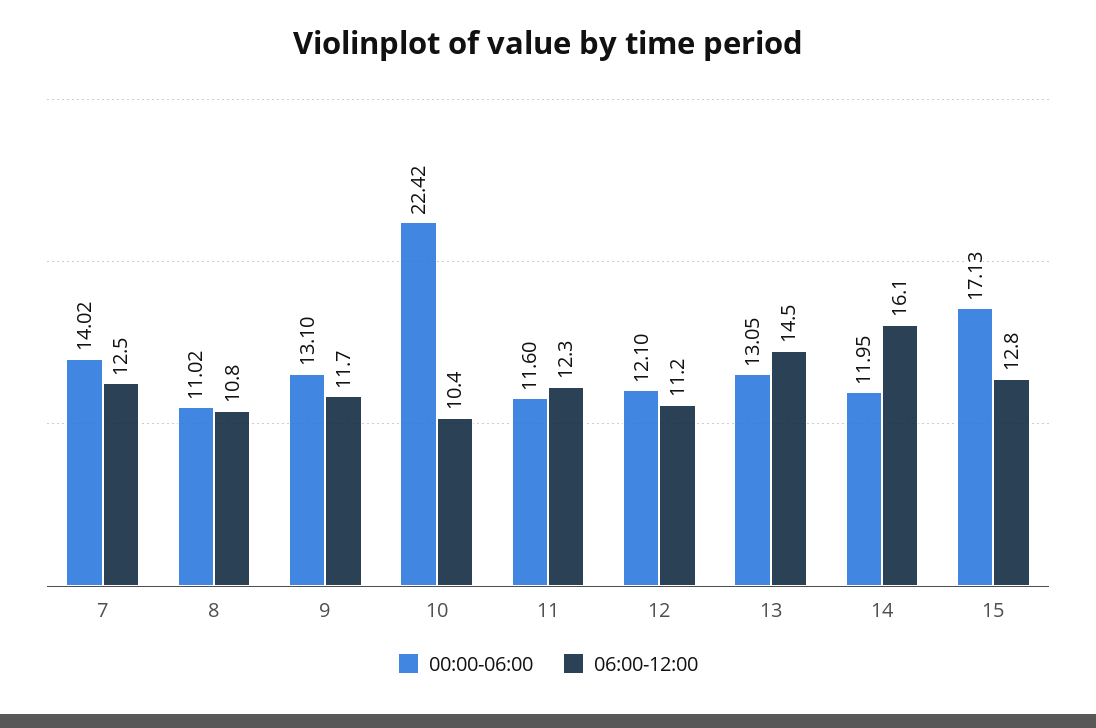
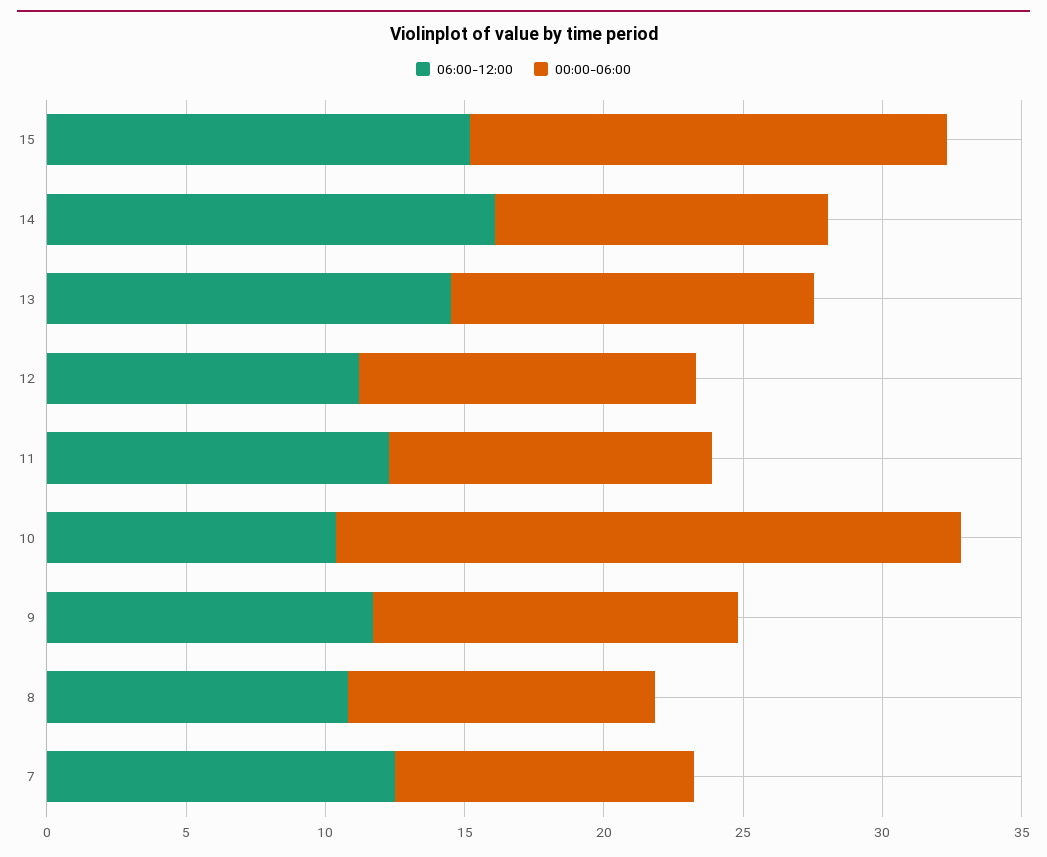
00:00-06:00, 7: 14.02 -> 11
06:00-12:00, 15: 12.8 -> 15

